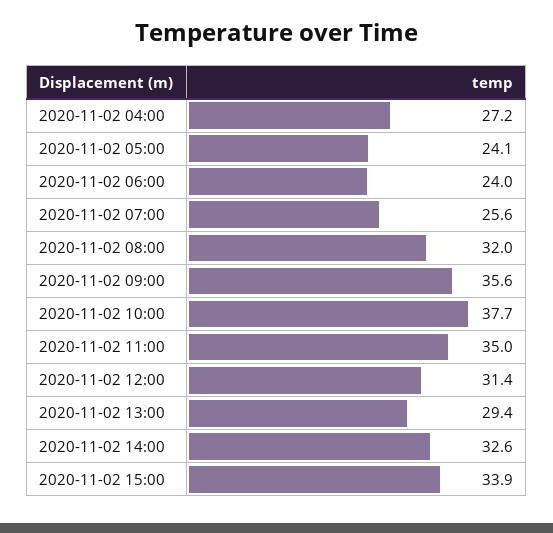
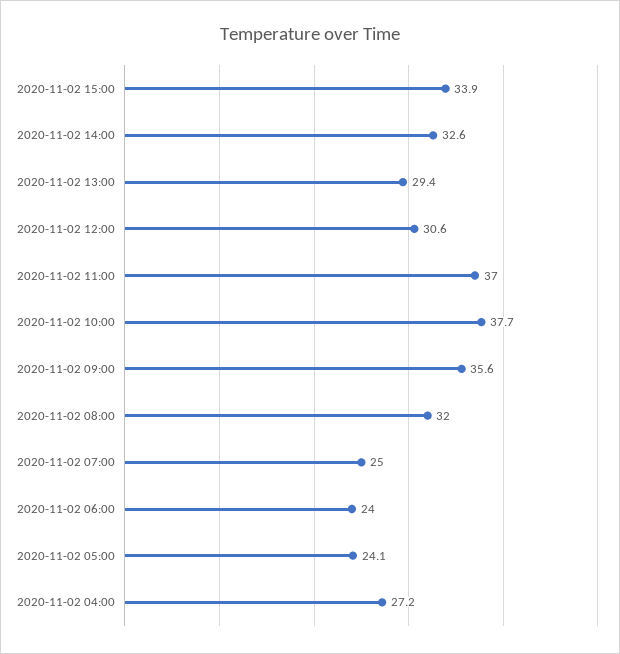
2020-11-02 07:00: 25.6 -> 25
2020-11-02 11:00: 35 -> 37
2020-11-02 12:00: 31.4 -> 30.6

